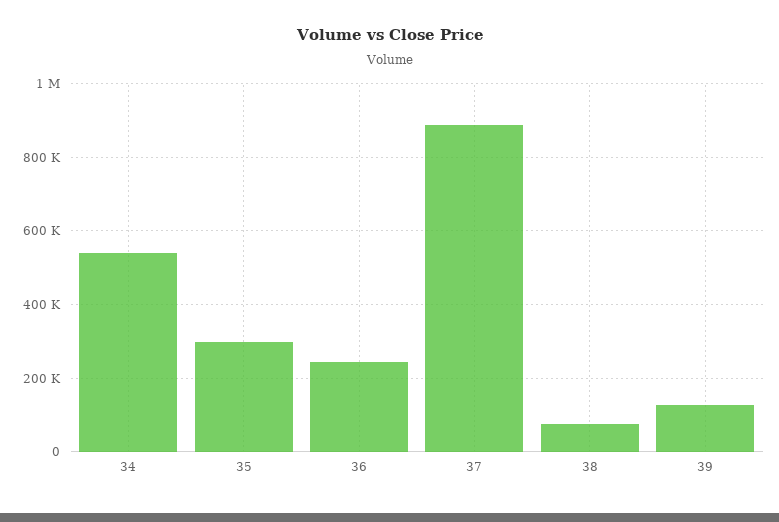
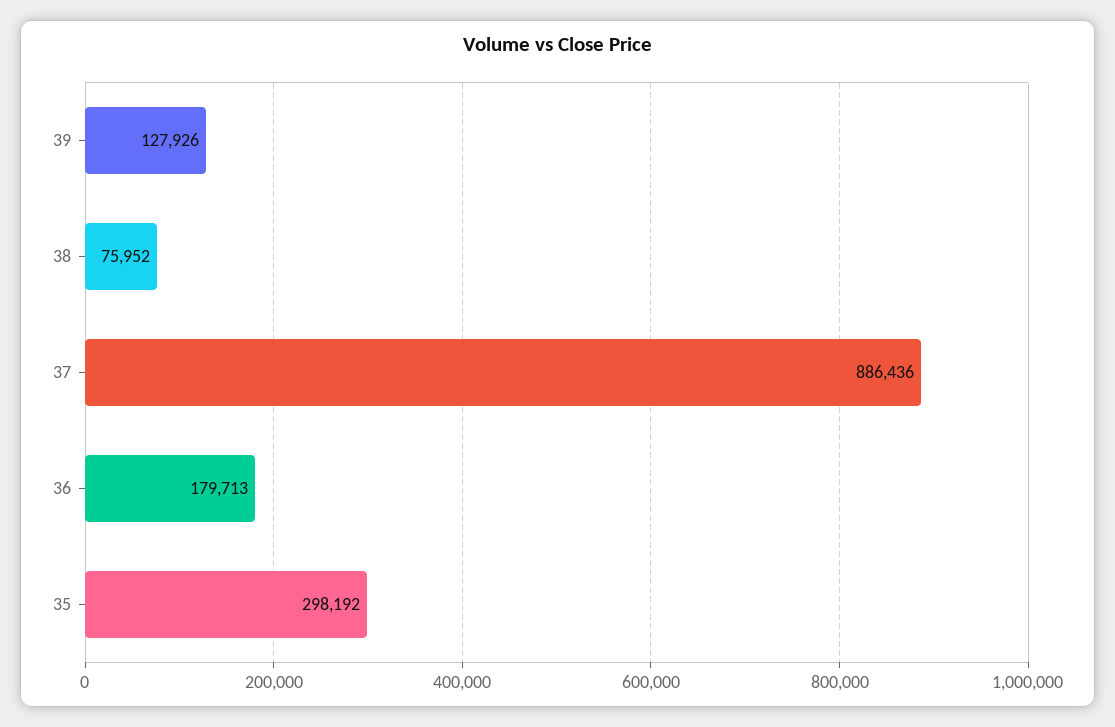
34: 540000 -> none
36: 240000 -> 179713

